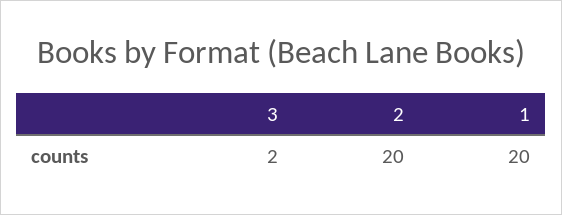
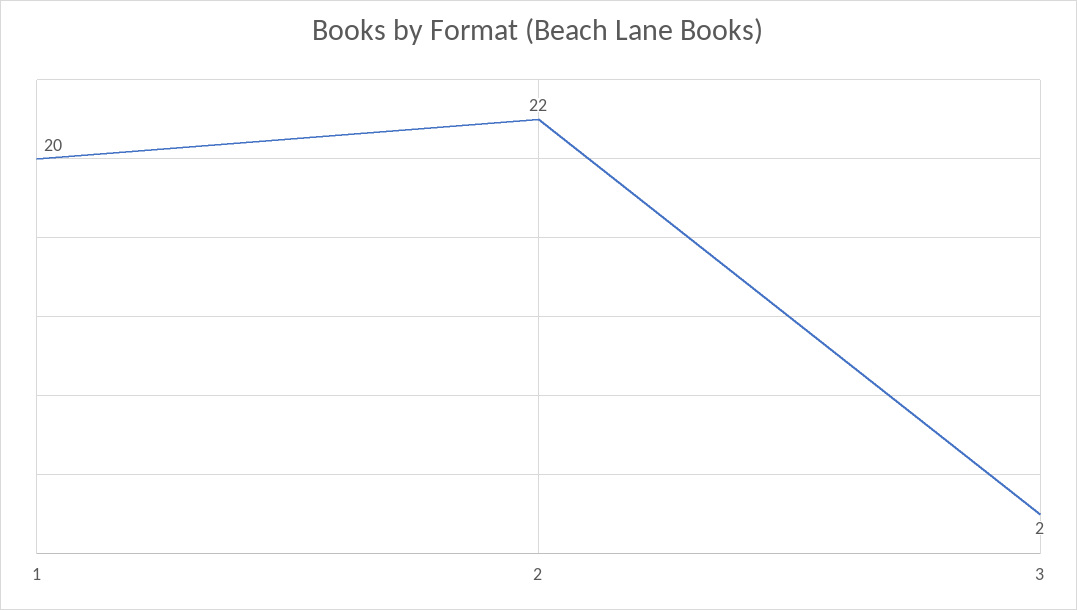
2: 20 -> 22

